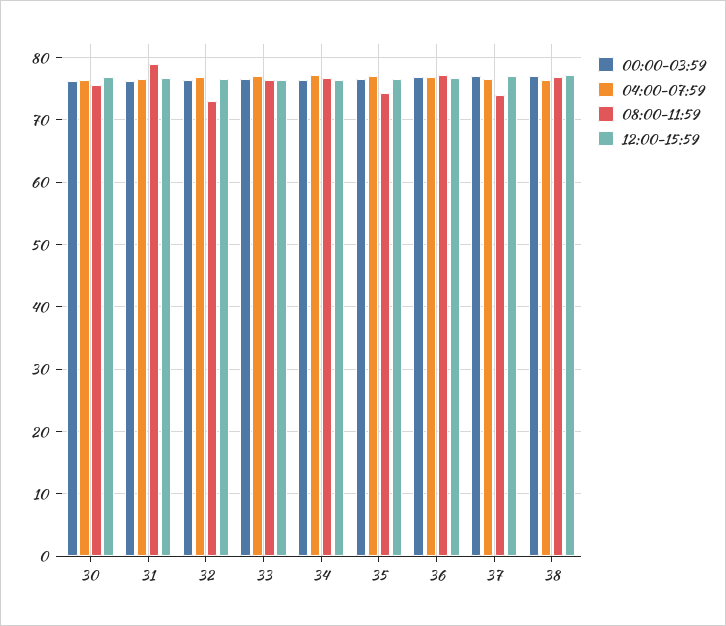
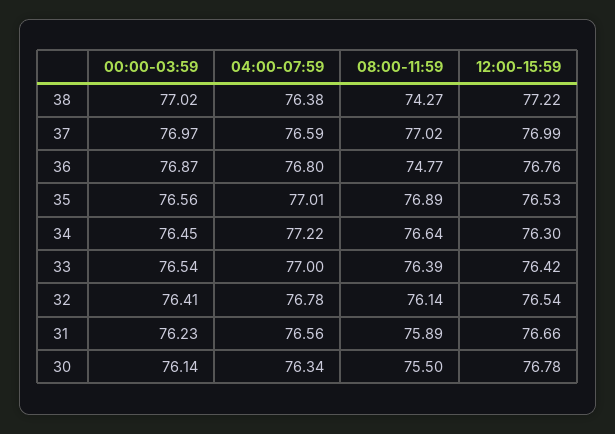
08:00-11:59, 31: 79 -> 75.89
08:00-11:59, 32: 73 -> 76.14
08:00-11:59, 35: 74 -> 76.89
08:00-11:59, 36: 77 -> 74.77
08:00-11:59, 37: 74 -> 77.02
08:00-11:59, 38: 77 -> 74.27

